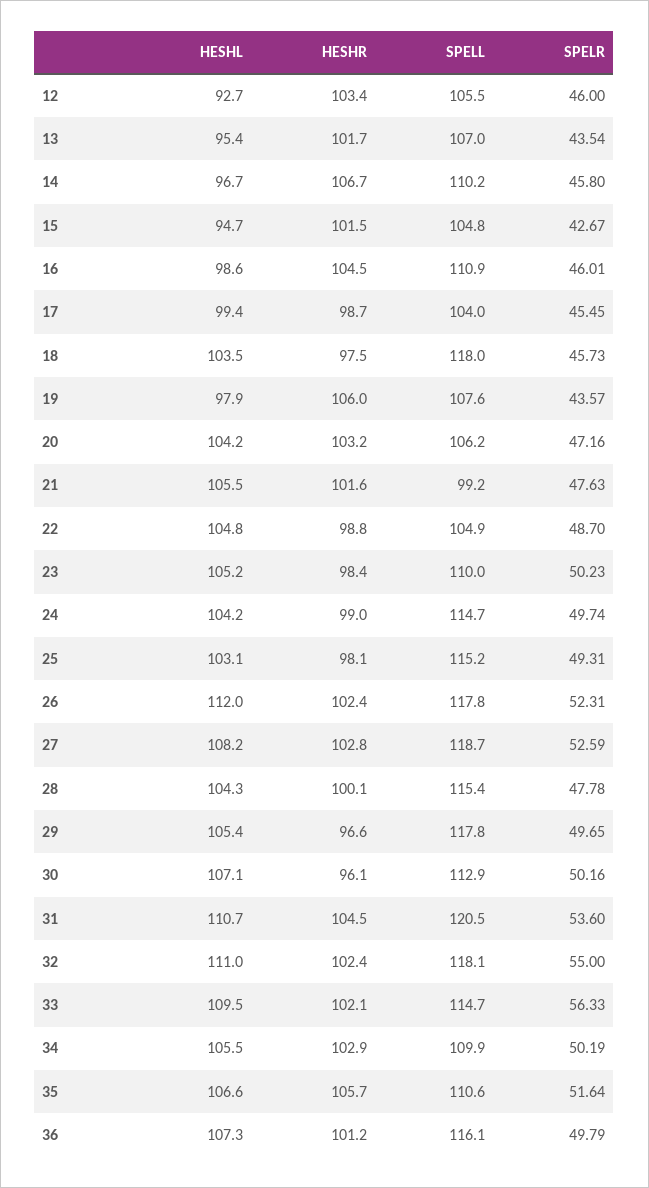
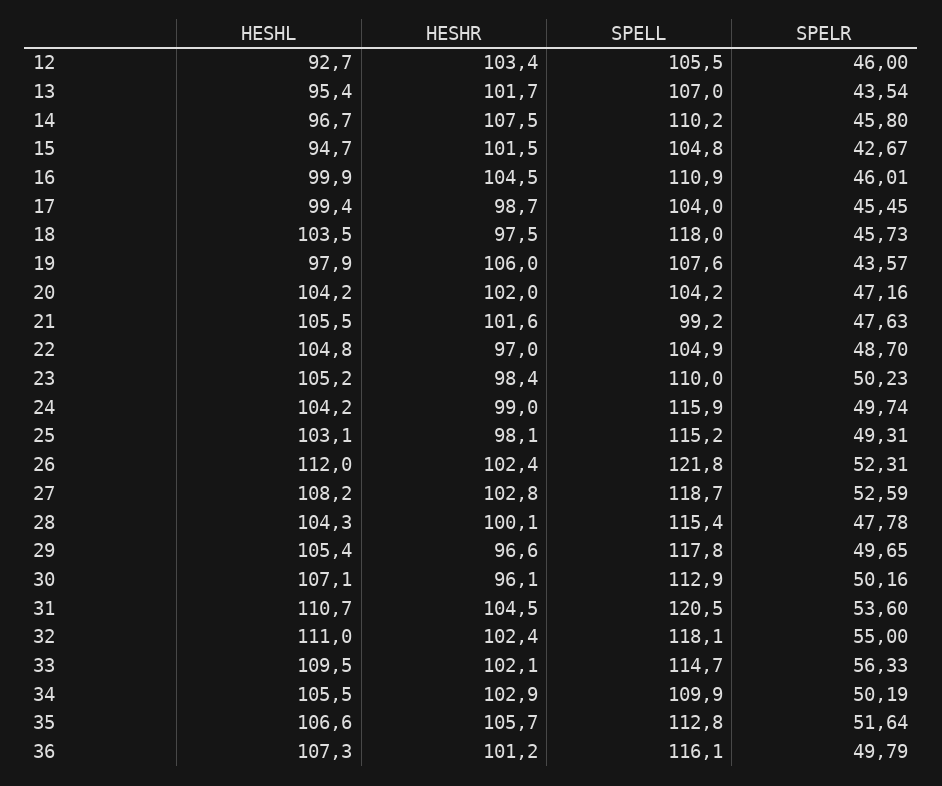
HESHR, 14: 106.7 -> 107.5
HESHL, 16: 98.6 -> 99.9
HESHR, 20: 103.2 -> 102
SPELL, 20: 106.2 -> 104.2
HESHR, 22: 98.8 -> 97
SPELL, 24: 114.7 -> 115.9
SPELL, 26: 117.8 -> 121.8
SPELL, 35: 110.6 -> 112.8

